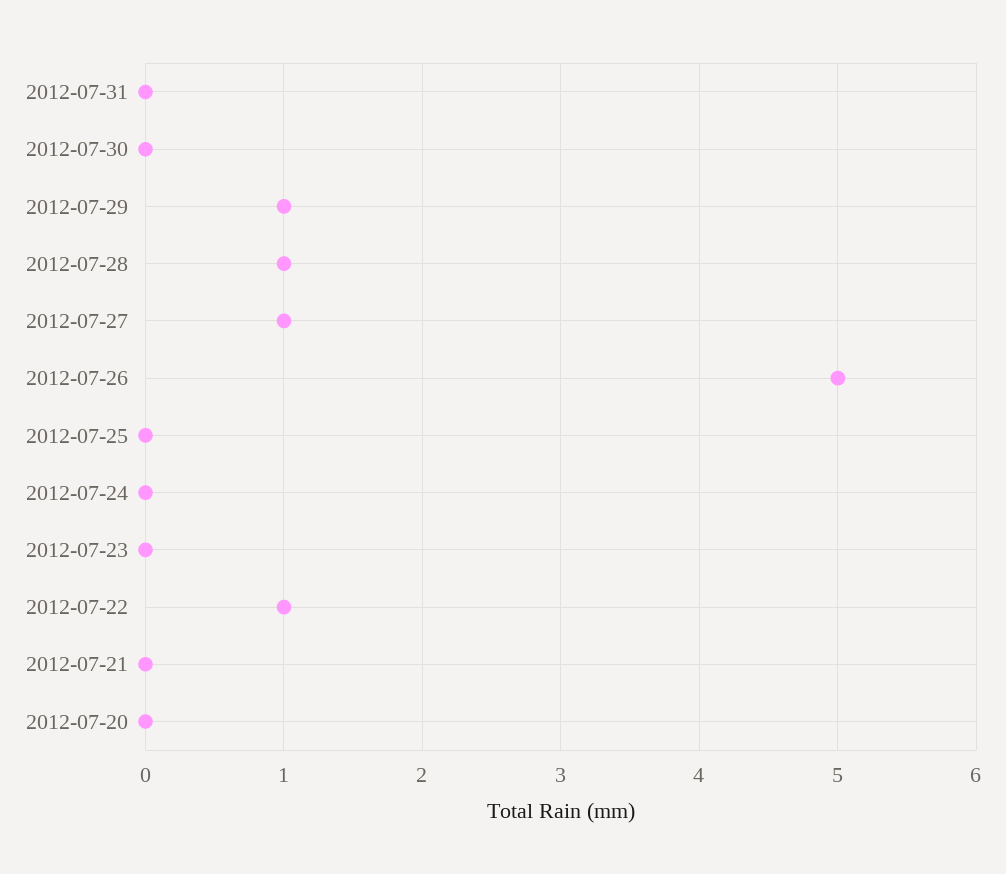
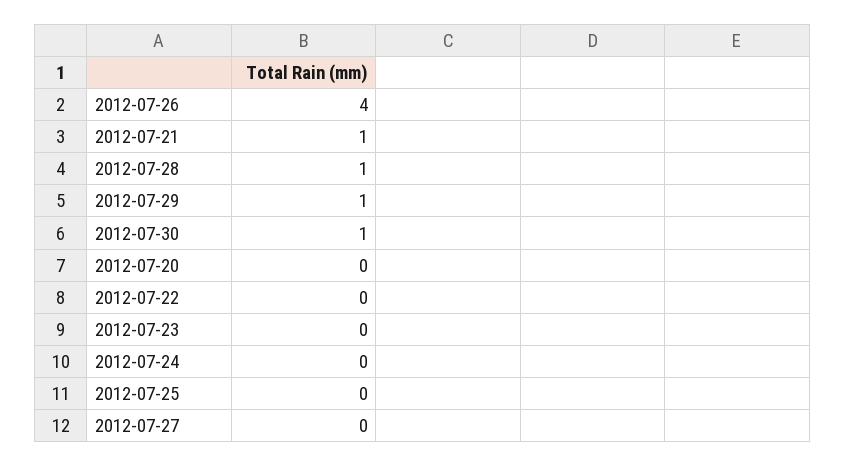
2012-07-31: 0 -> none
2012-07-30: 0 -> 1
2012-07-27: 1 -> 0
2012-07-26: 5 -> 4
2012-07-22: 1 -> 0
2012-07-21: 0 -> 1

